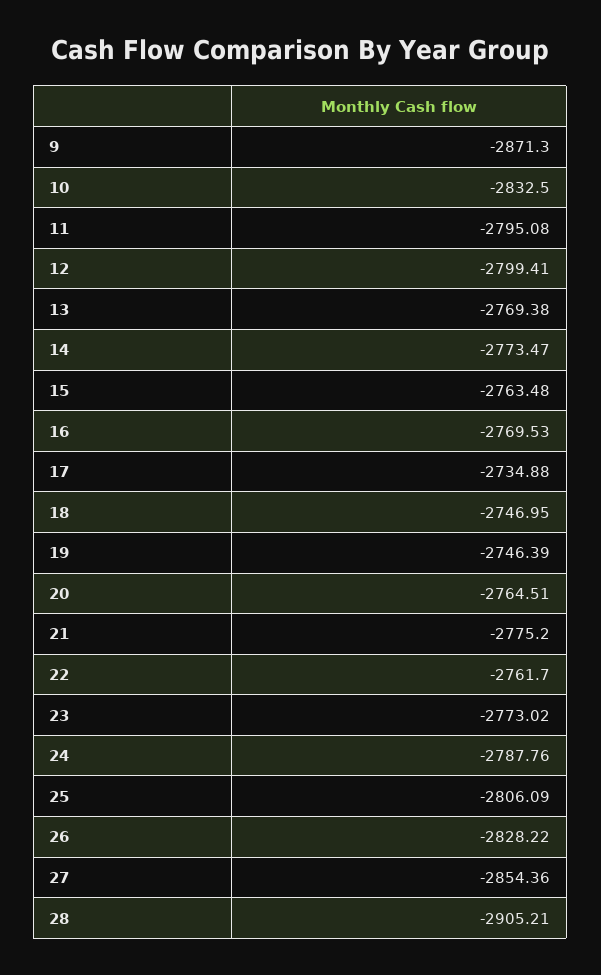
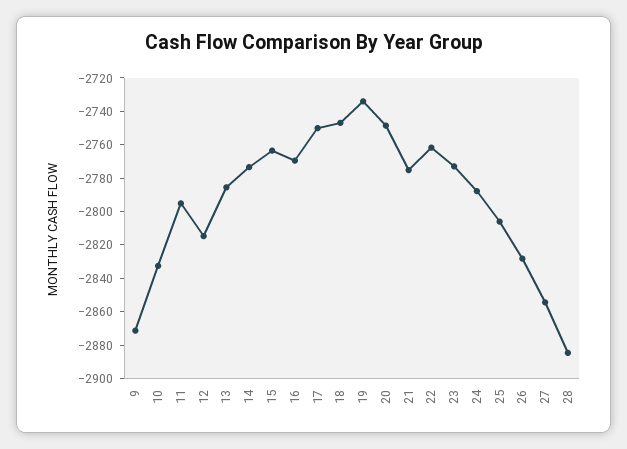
12: -2799.41 -> -2815
13: -2769.38 -> -2785
17: -2734.88 -> -2750
19: -2746.39 -> -2735
20: -2764.51 -> -2750
28: -2905.21 -> -2885

